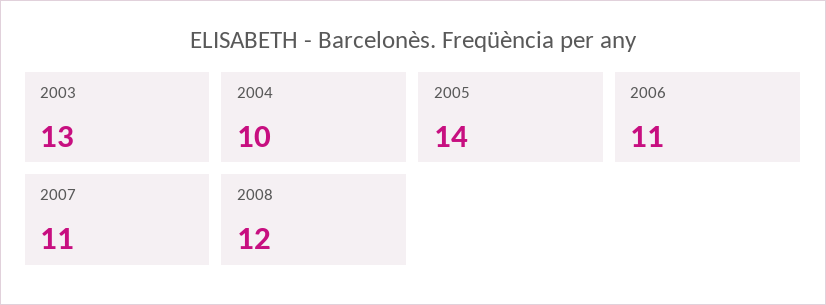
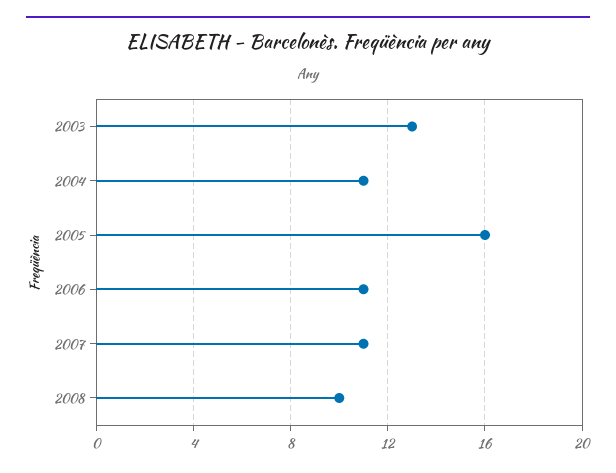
2004: 10 -> 11
2005: 14 -> 16
2008: 12 -> 10

